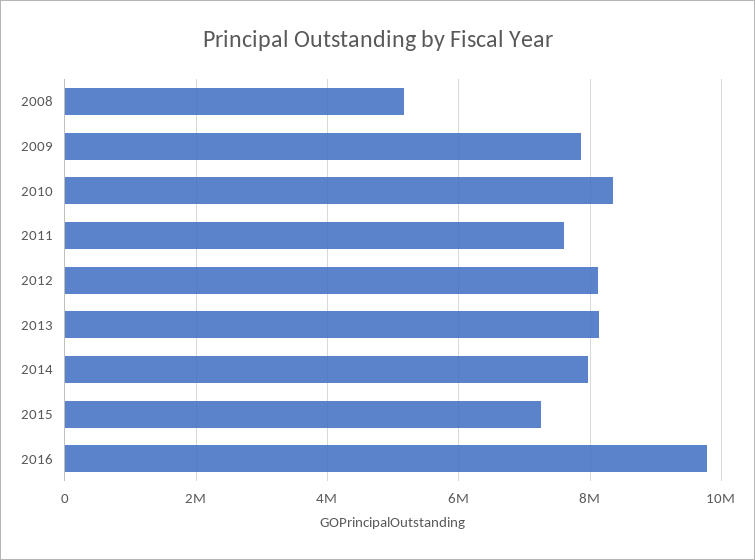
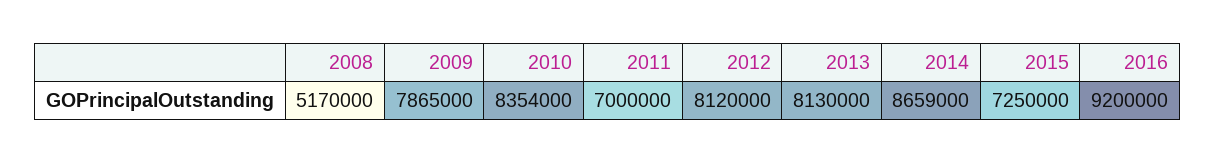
2011: 7600000 -> 7000000
2014: 8000000 -> 8659000
2016: 9800000 -> 9200000

